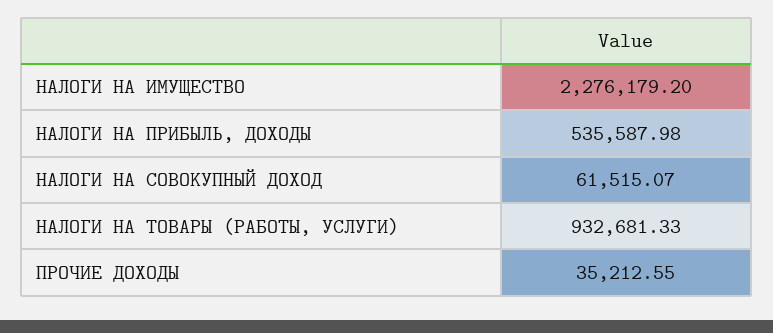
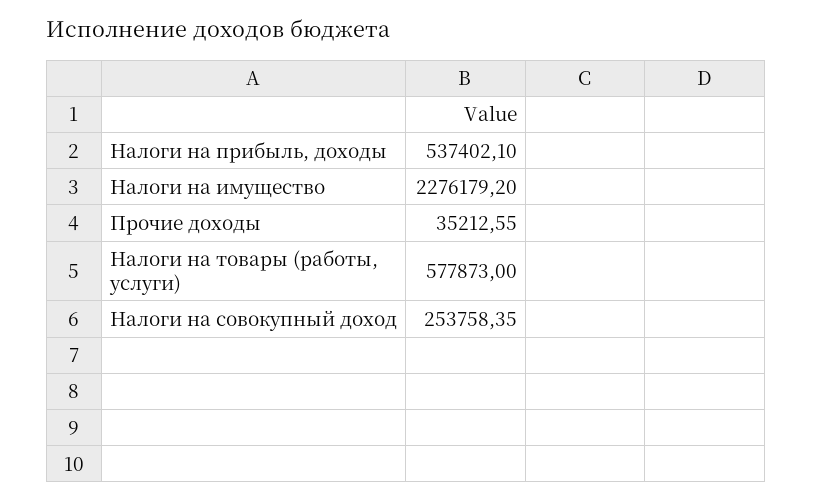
НАЛОГИ НА ПРИБЫЛЬ, ДОХОДЫ: 535587.98 -> 537402.1
НАЛОГИ НА СОВОКУПНЫЙ ДОХОД: 61515.07 -> 253758.35
НАЛОГИ НА ТОВАРЫ (РАБОТЫ, УСЛУГИ): 932681.33 -> 577873

